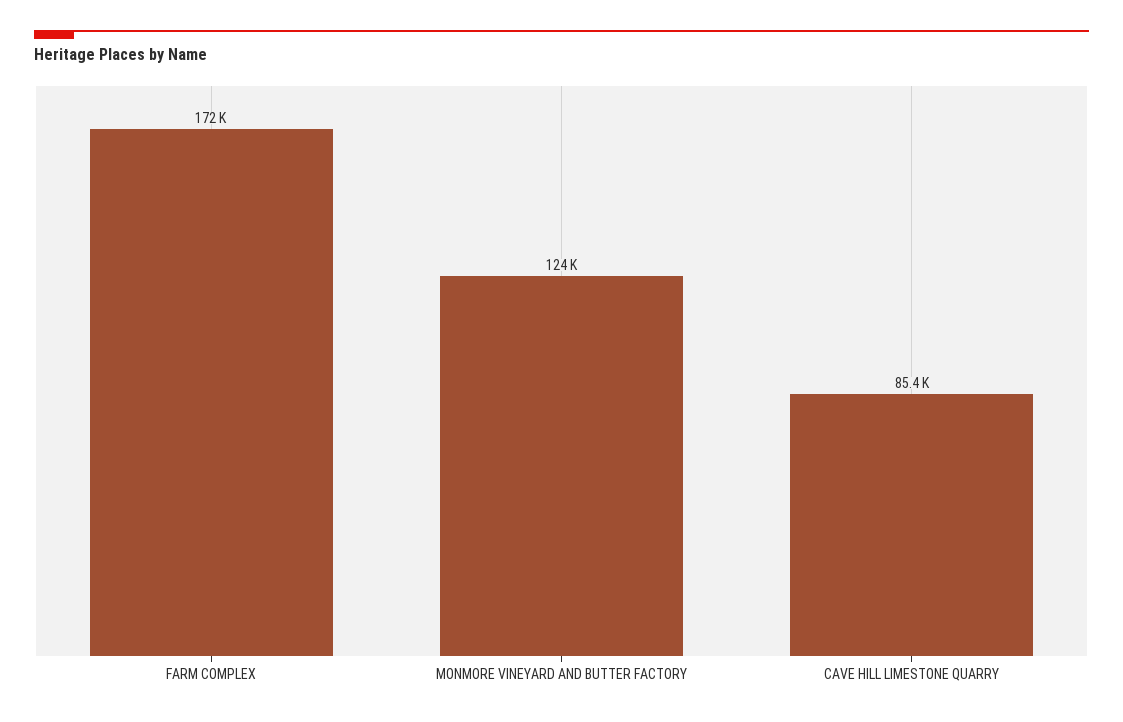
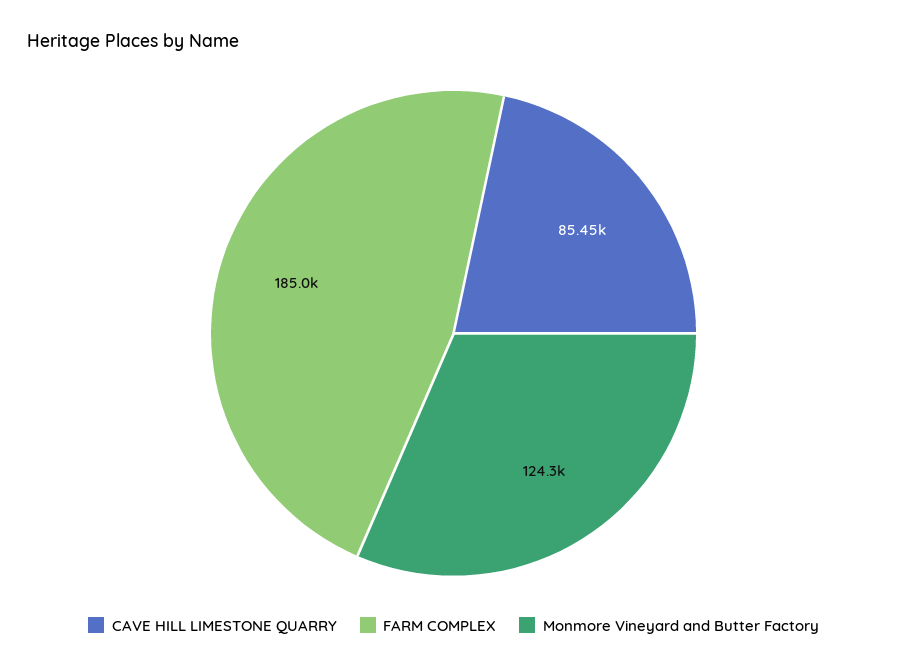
FARM COMPLEX: 172000 -> 185000

